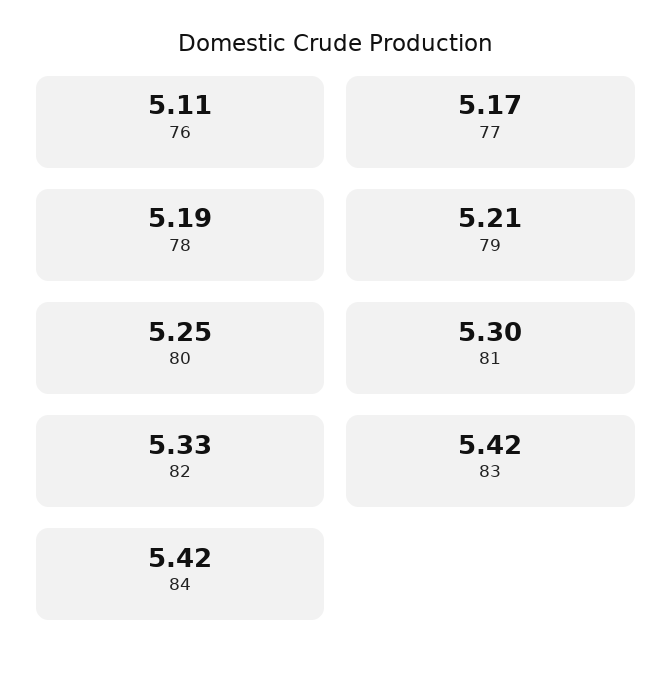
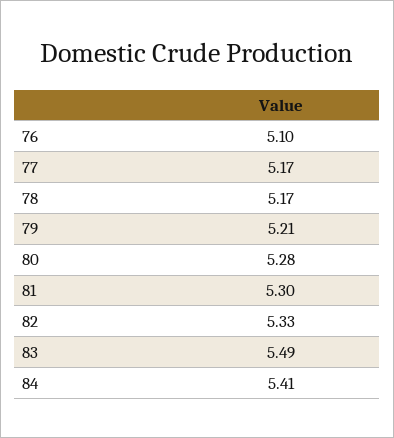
76: 5.11 -> 5.1
78: 5.19 -> 5.17
80: 5.25 -> 5.28
83: 5.42 -> 5.49
84: 5.42 -> 5.41

